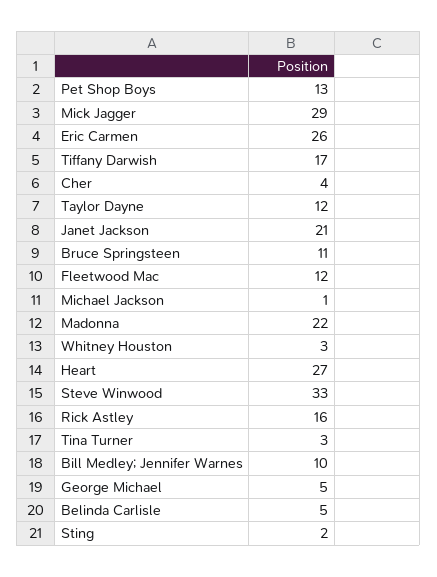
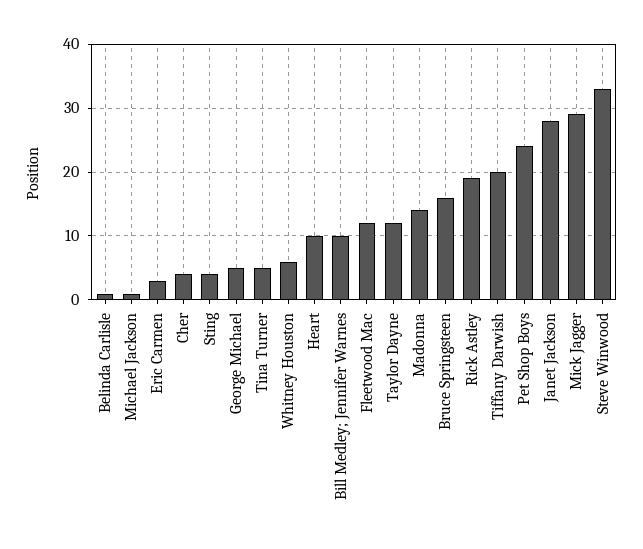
Pet Shop Boys: 13 -> 24
Eric Carmen: 26 -> 3
Tiffany Darwish: 17 -> 20
Janet Jackson: 21 -> 28
Bruce Springsteen: 11 -> 16
Madonna: 22 -> 14
Whitney Houston: 3 -> 6
Heart: 27 -> 10
Rick Astley: 16 -> 19
Tina Turner: 3 -> 5
Belinda Carlisle: 5 -> 1
Sting: 2 -> 4

